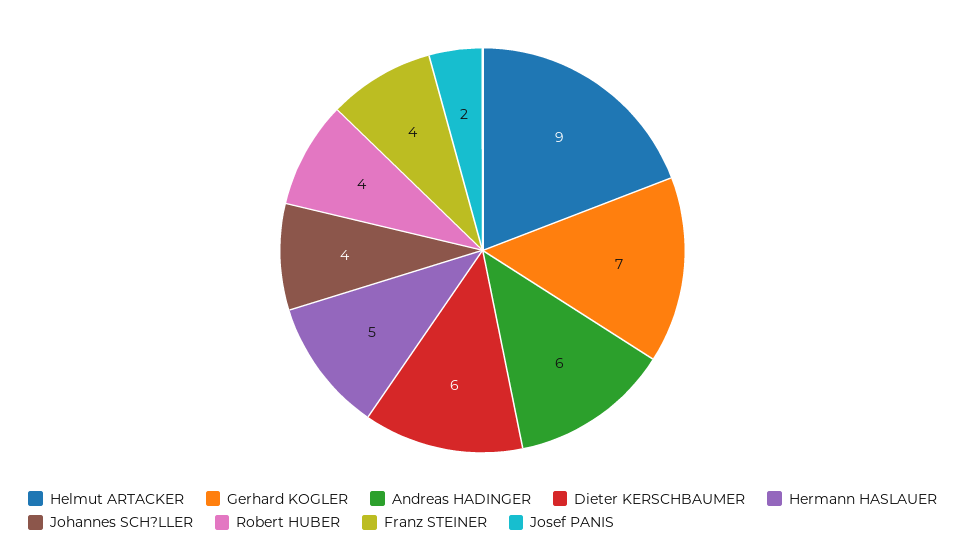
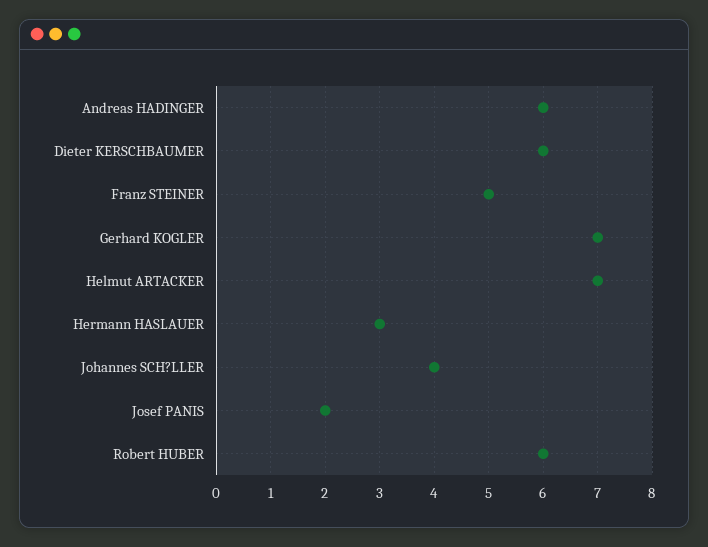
Helmut ARTACKER: 9 -> 7
Hermann HASLAUER: 5 -> 3
Robert HUBER: 4 -> 6
Franz STEINER: 4 -> 5

